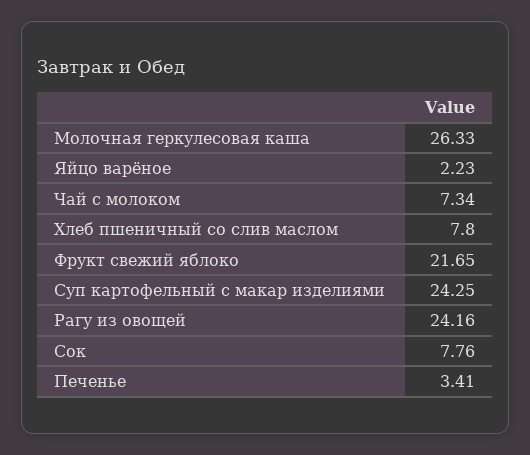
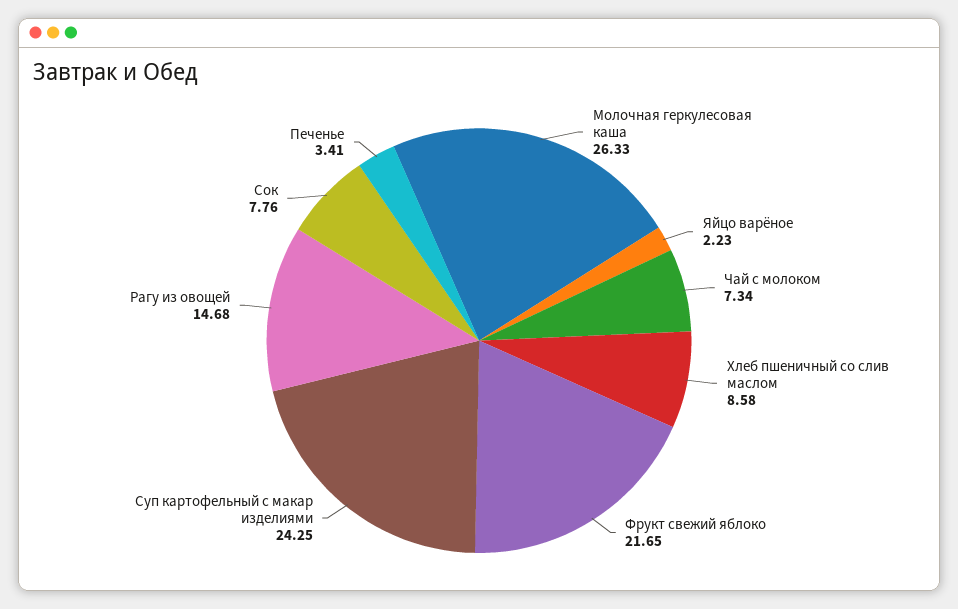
Хлеб пшеничный со слив маслом: 7.8 -> 8.58
Рагу из овощей: 24.16 -> 14.68

